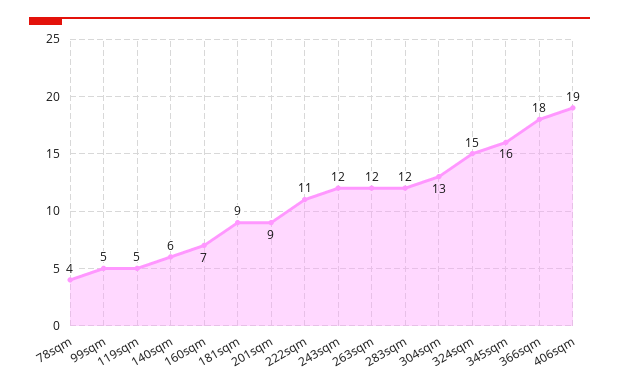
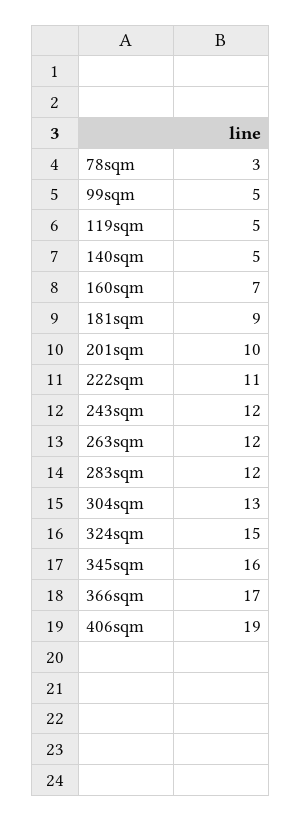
78sqm: 4 -> 3
140sqm: 6 -> 5
201sqm: 9 -> 10
366sqm: 18 -> 17

